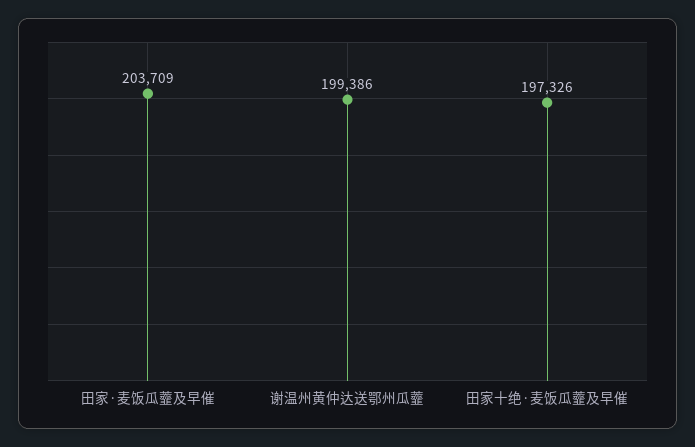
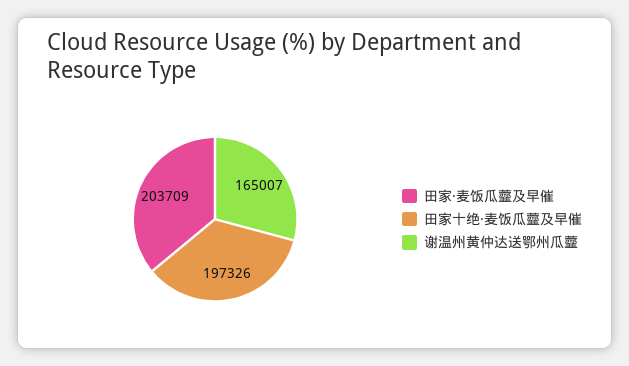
谢温州黄仲达送鄂州瓜虀: 199386 -> 165007

